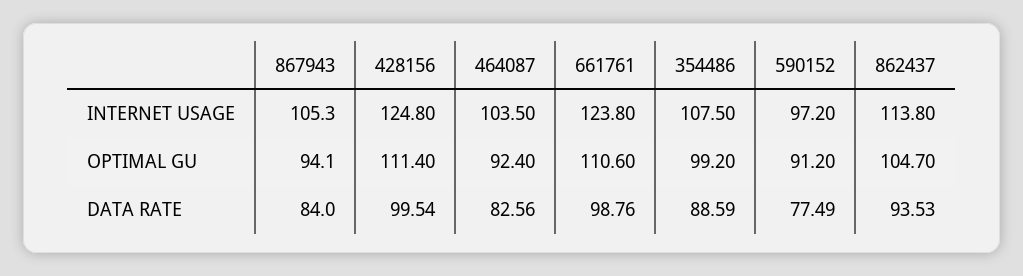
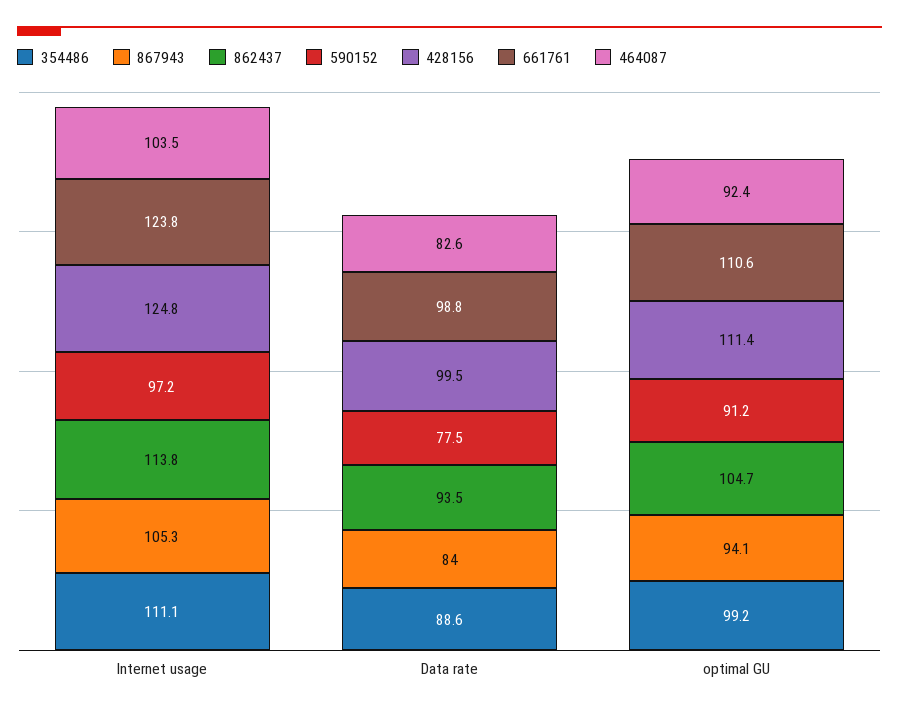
354486, INTERNET USAGE: 107.5 -> 111.1

